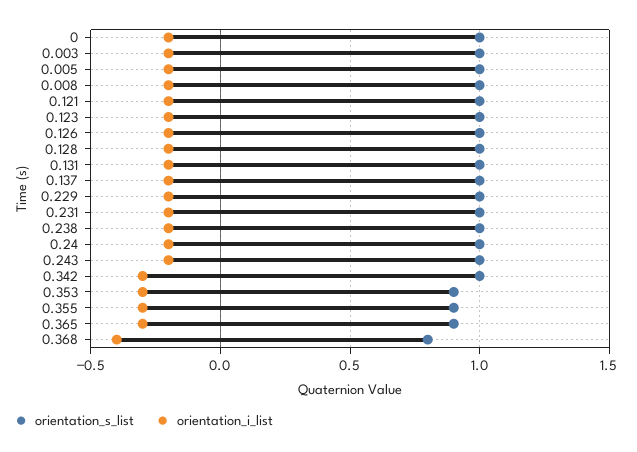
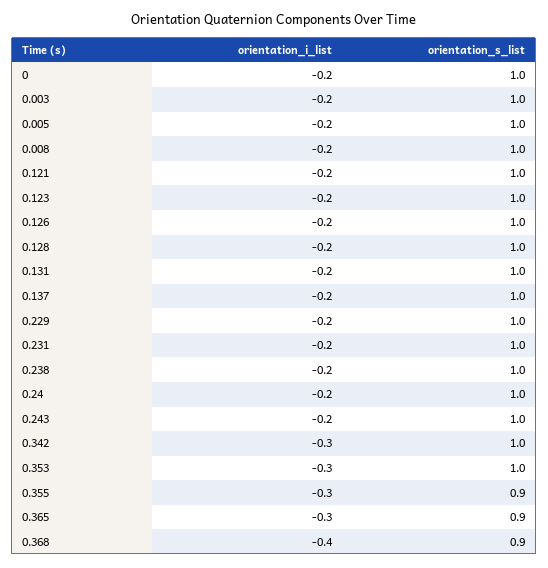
orientation_s_list, 0.353: 0.9 -> 1
orientation_s_list, 0.368: 0.8 -> 0.9

